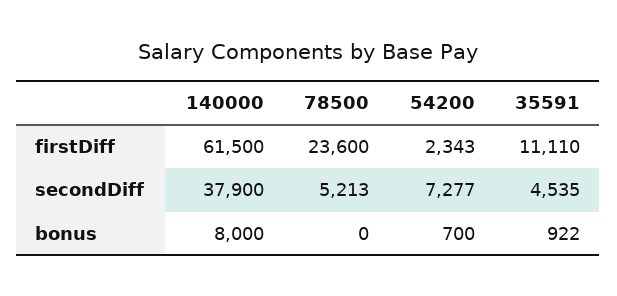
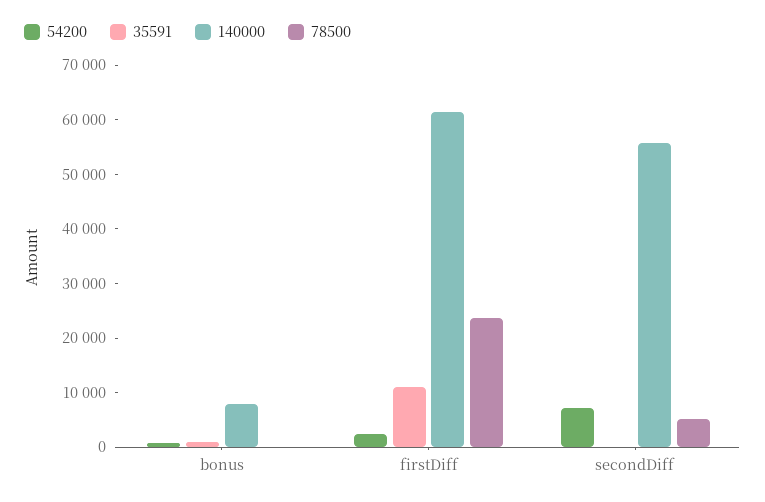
140000, secondDiff: 37900 -> 56000
35591, secondDiff: 4535 -> 0

